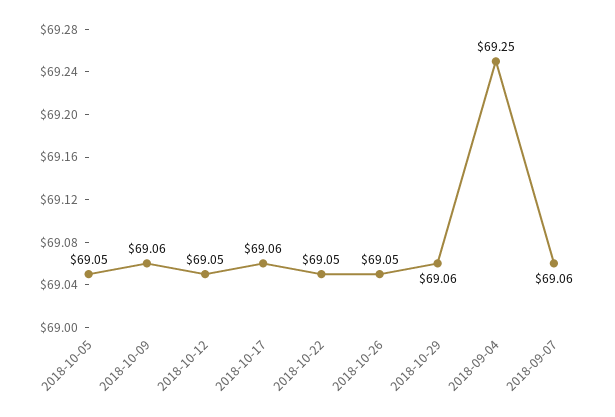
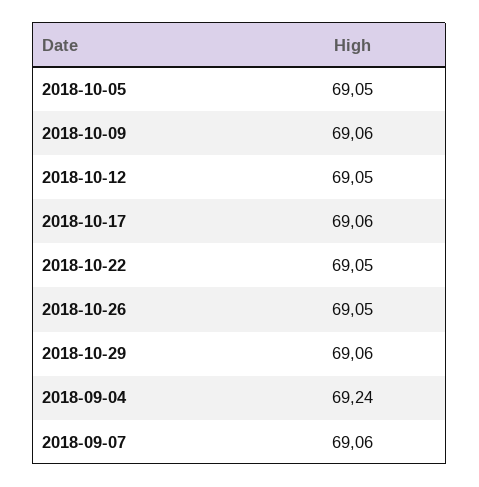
2018-09-04: 69.25 -> 69.24

